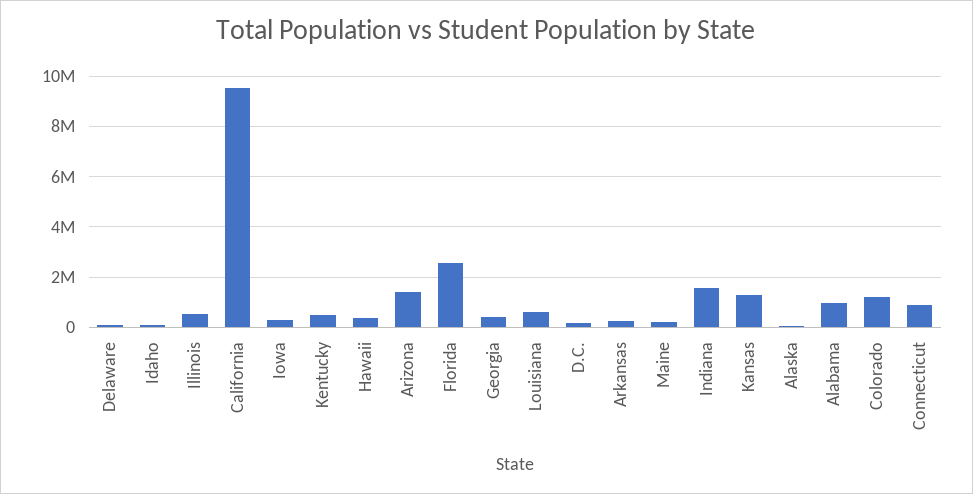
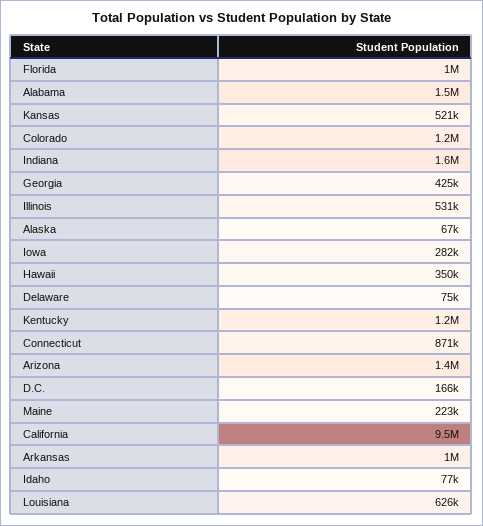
Kentucky: 500000 -> 1200000
Florida: 2500000 -> 1000000
Arkansas: 250000 -> 1000000
Kansas: 1250000 -> 521000
Alabama: 1000000 -> 1500000

